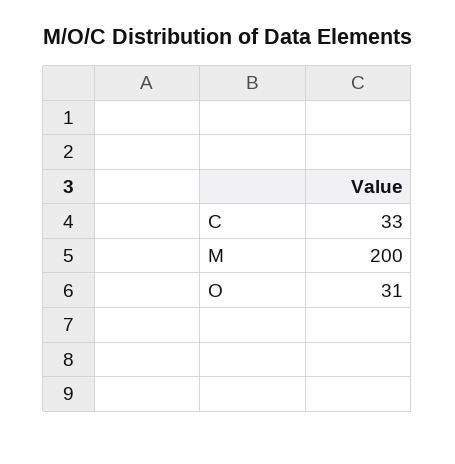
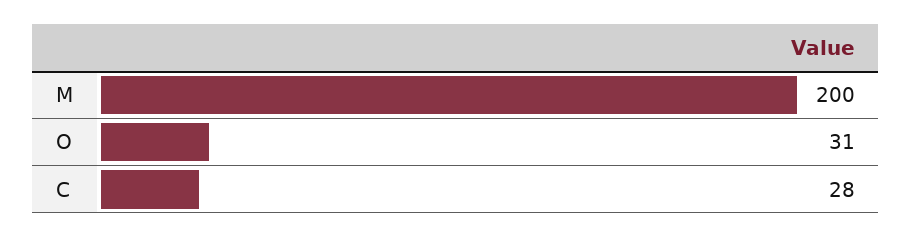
C: 33 -> 28

